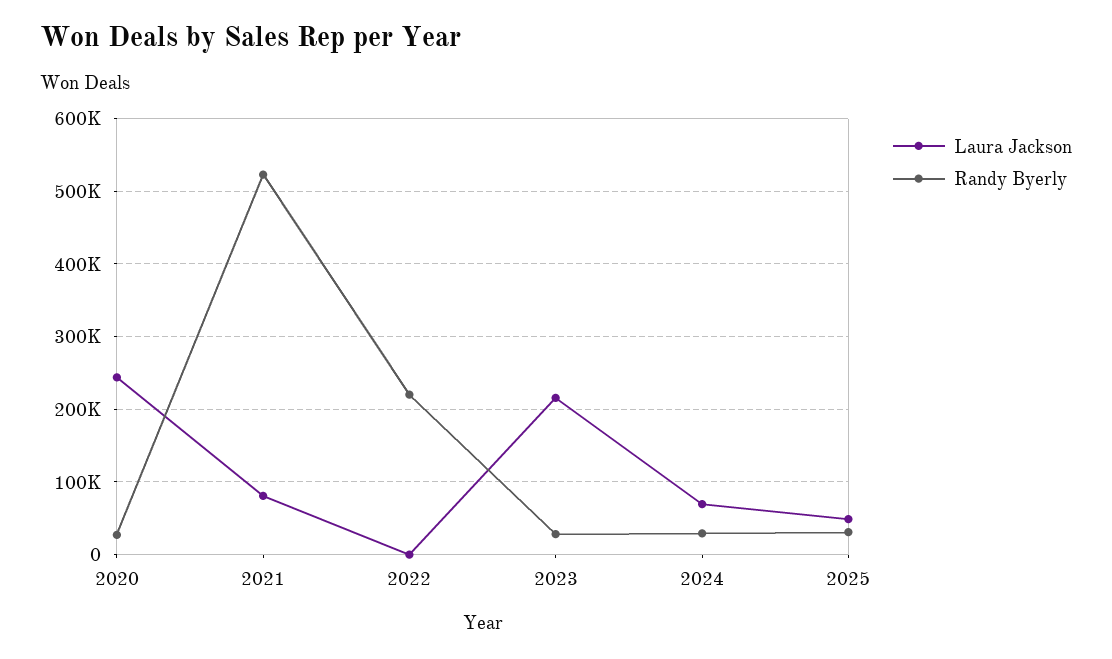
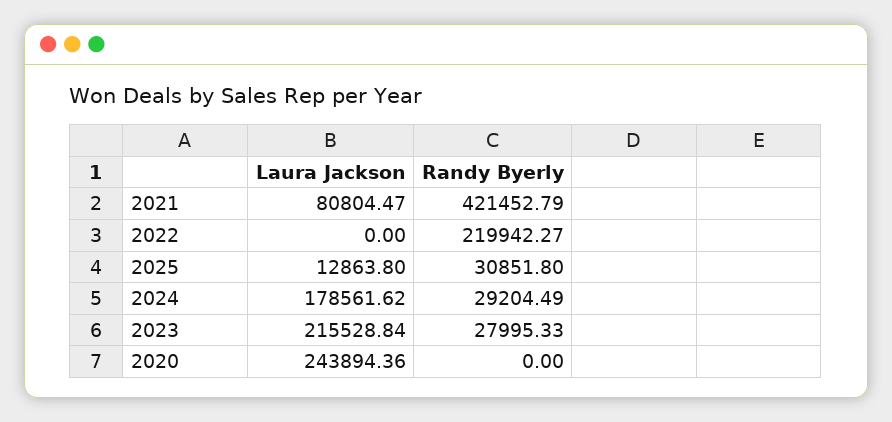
Randy Byerly, 2020: 30000 -> 0
Randy Byerly, 2021: 520000 -> 421452.79
Laura Jackson, 2024: 70000 -> 178561.62
Laura Jackson, 2025: 50000 -> 12863.8

